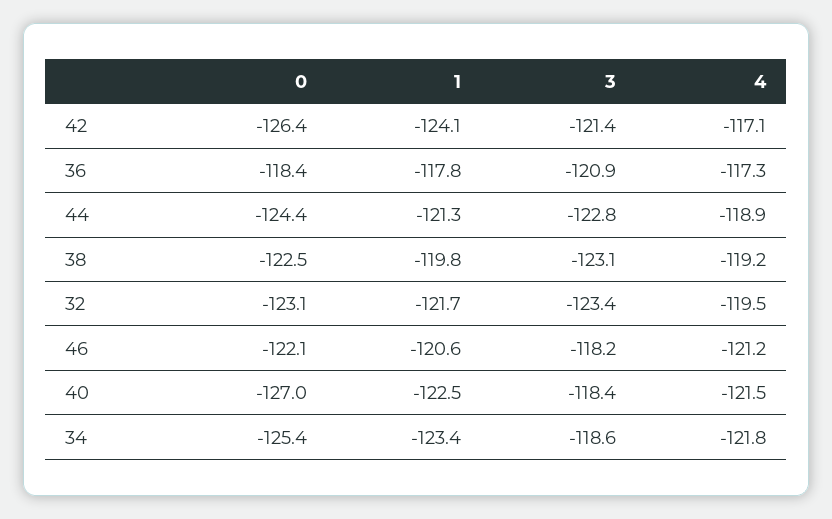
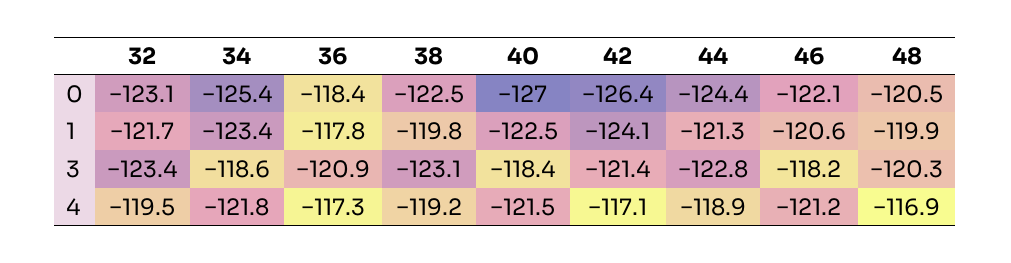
0, 48: none -> -120.5
1, 48: none -> -119.9
3, 48: none -> -120.3
4, 48: none -> -116.9

